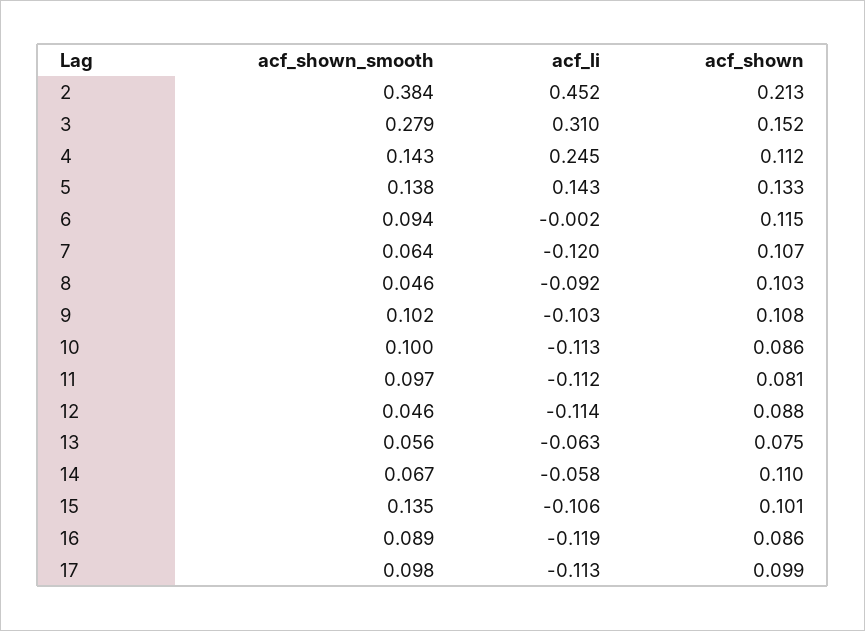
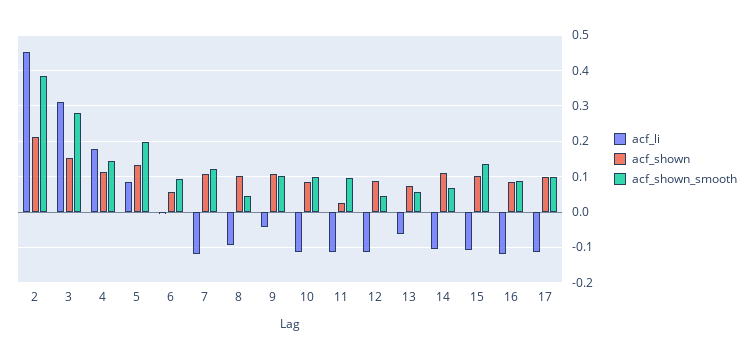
acf_li, 4: 0.245 -> 0.18
acf_shown_smooth, 5: 0.138 -> 0.2
acf_li, 5: 0.143 -> 0.08
acf_shown, 6: 0.115 -> 0.06
acf_shown_smooth, 7: 0.064 -> 0.12
acf_li, 9: -0.103 -> -0.04
acf_shown, 11: 0.081 -> 0.02
acf_li, 14: -0.058 -> -0.1

